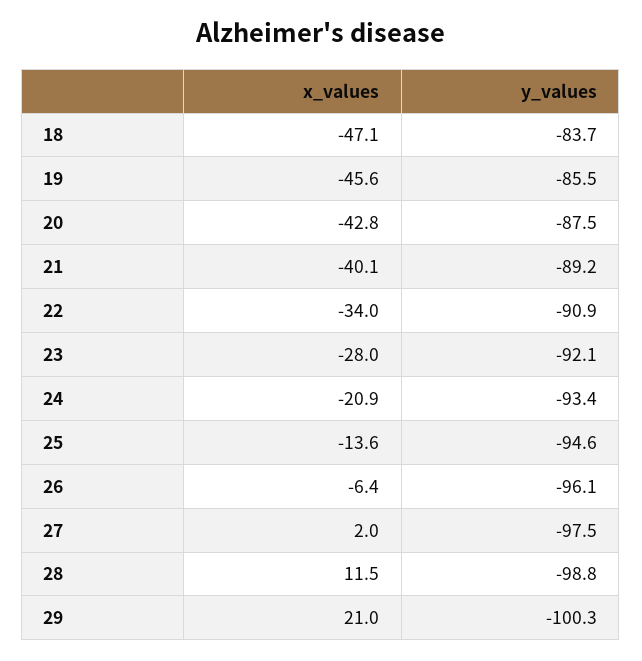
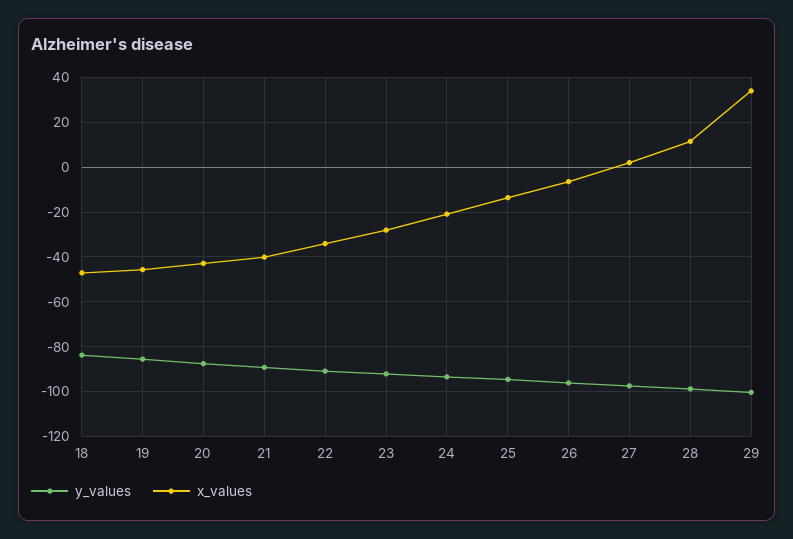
x_values, 29: 21 -> 35

